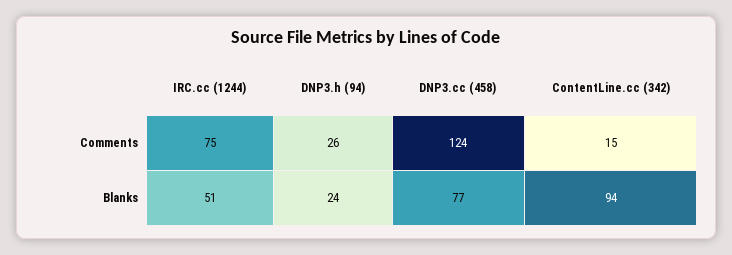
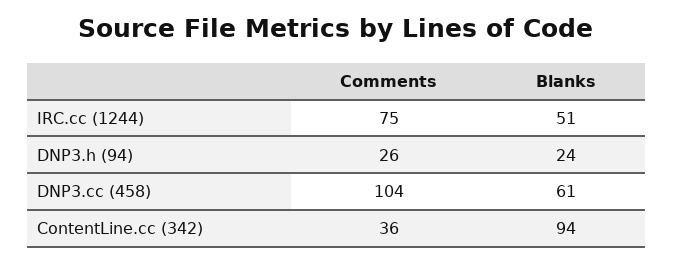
DNP3.cc (458), Comments: 124 -> 104
ContentLine.cc (342), Comments: 15 -> 36
DNP3.cc (458), Blanks: 77 -> 61

